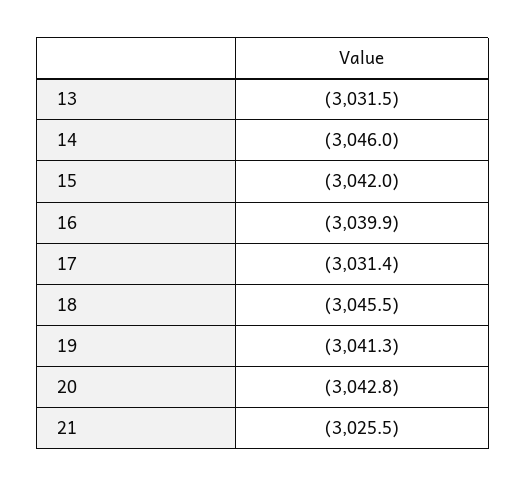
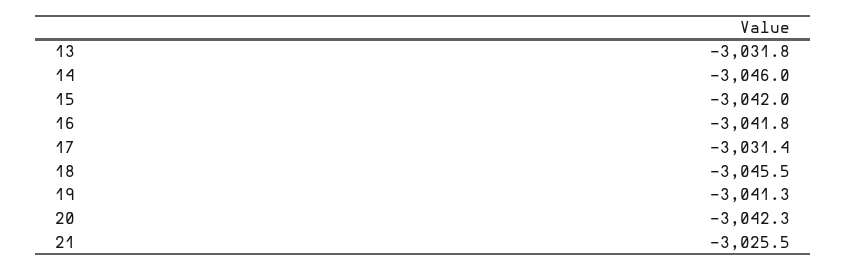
13: -3031.5 -> -3031.8
16: -3039.9 -> -3041.8
20: -3042.8 -> -3042.3

